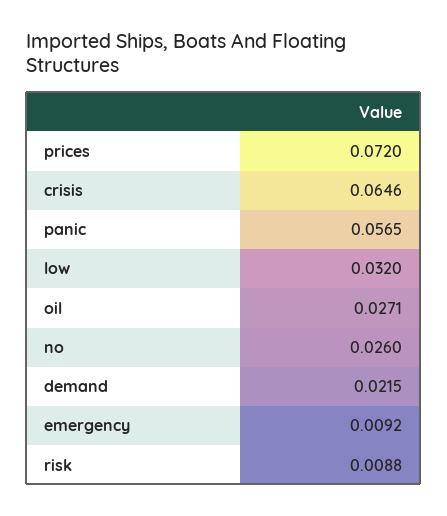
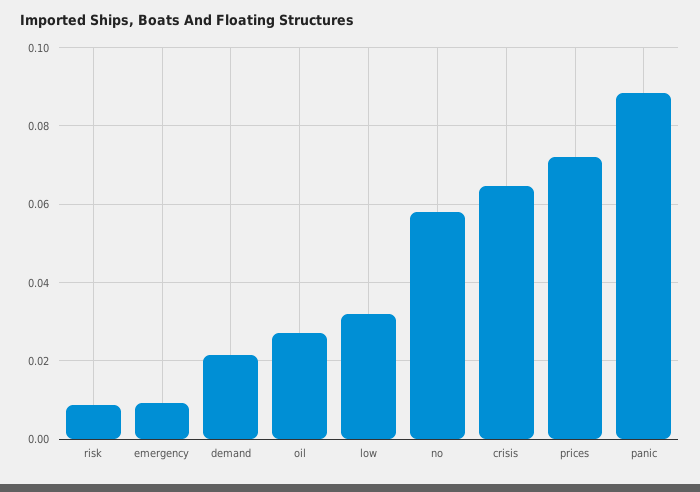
panic: 0.0565 -> 0.088
no: 0.026 -> 0.058

